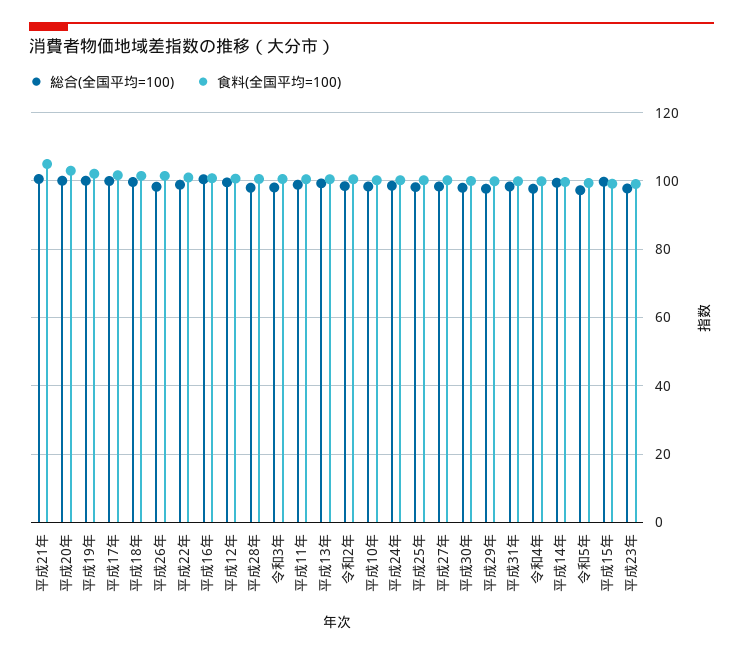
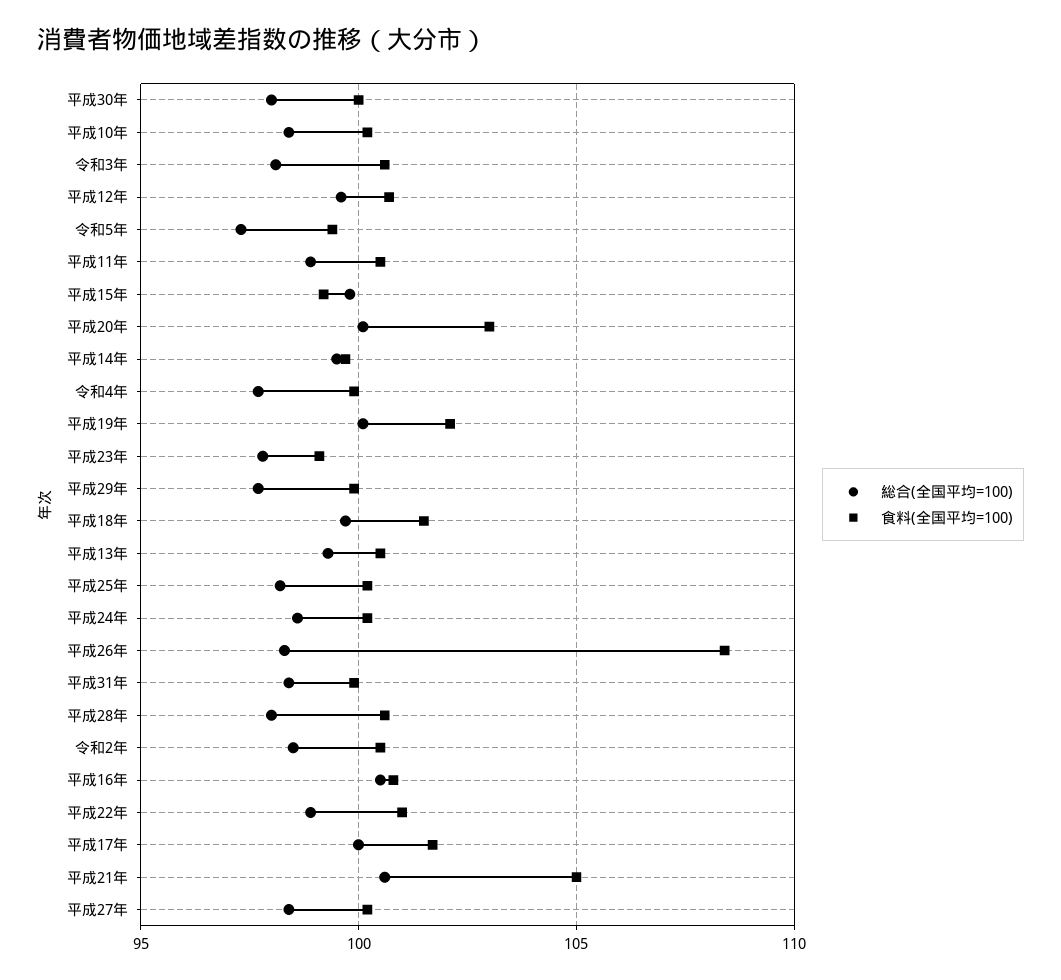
食料(全国平均=100), 平成26年: 102 -> 108.5

